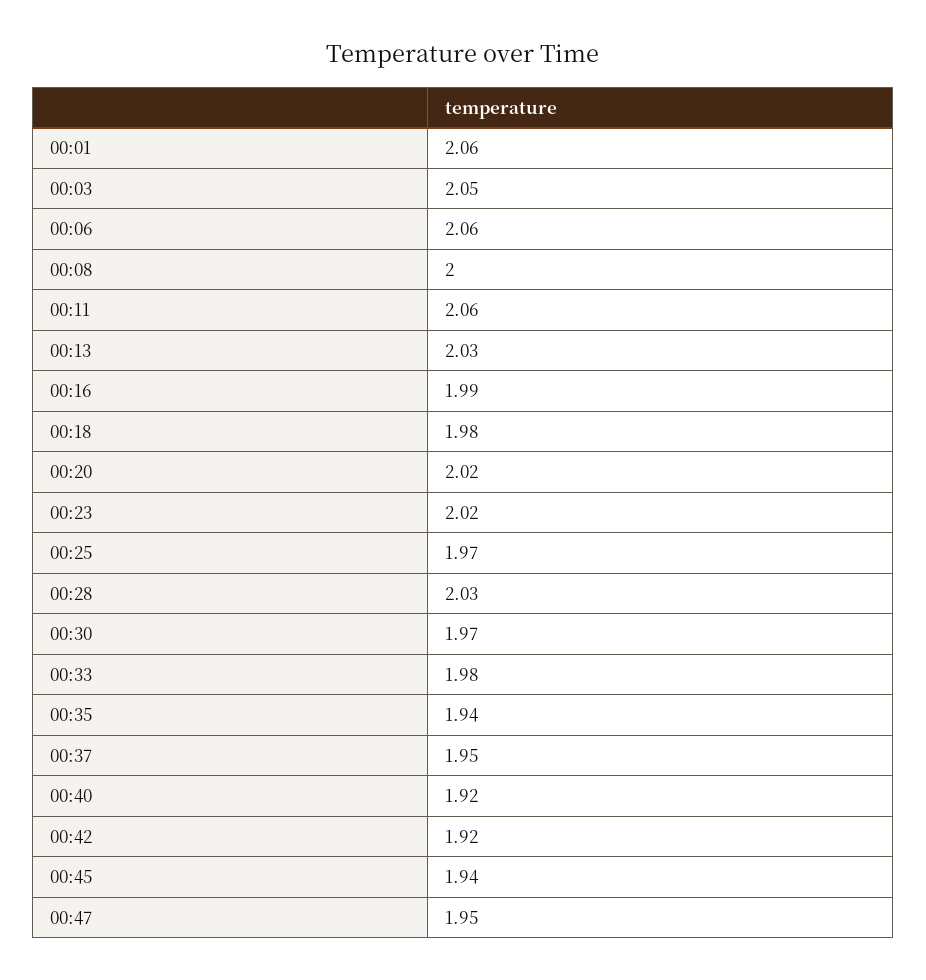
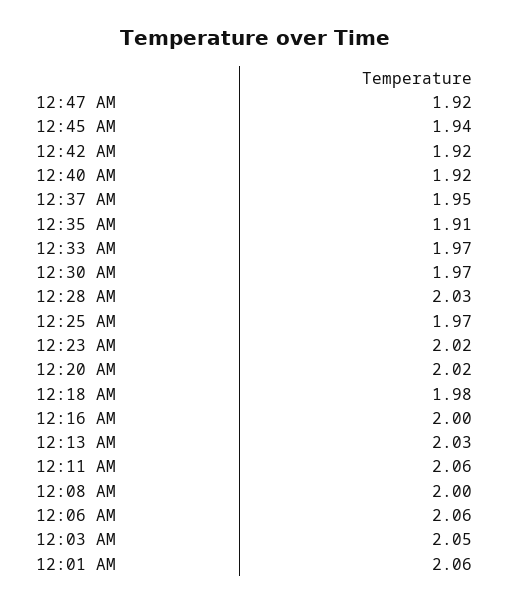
00:16: 1.99 -> 2
00:33: 1.98 -> 1.97
00:35: 1.94 -> 1.91
00:47: 1.95 -> 1.92

